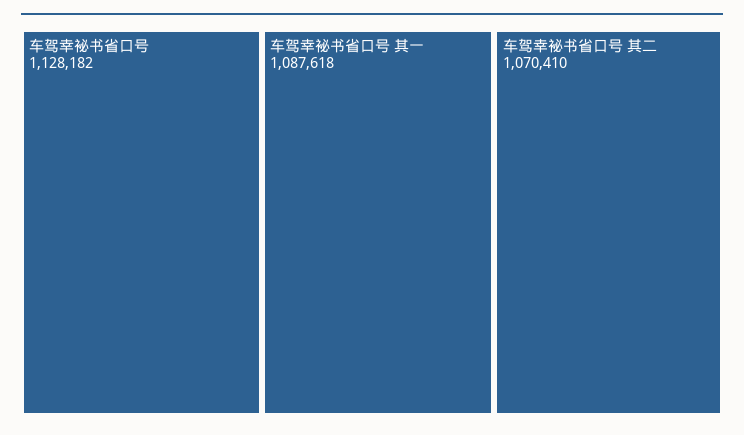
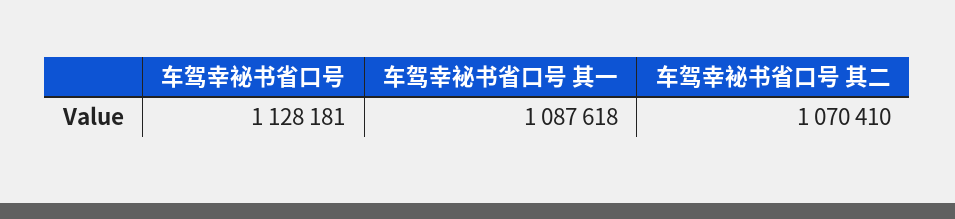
车驾幸袐书省口号: 1128182 -> 1128181

